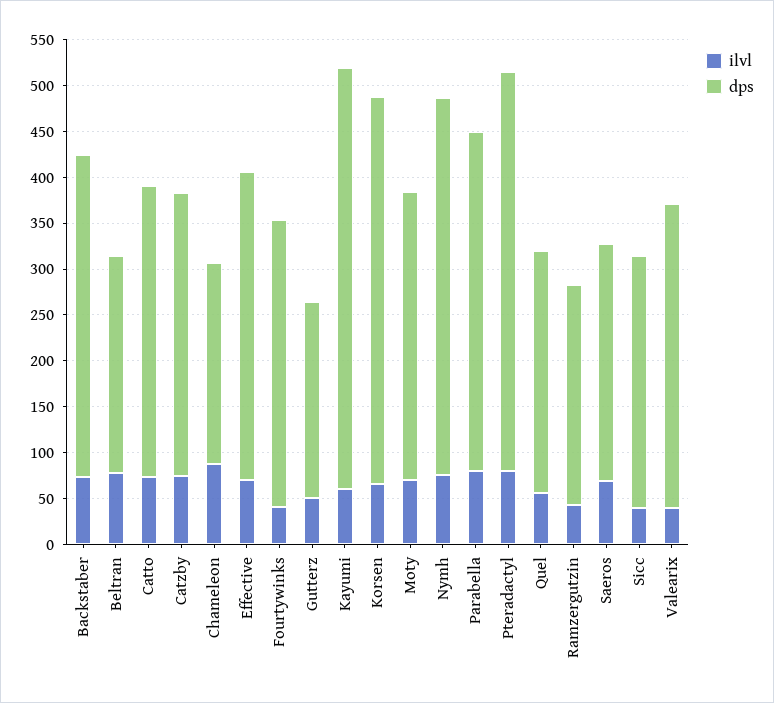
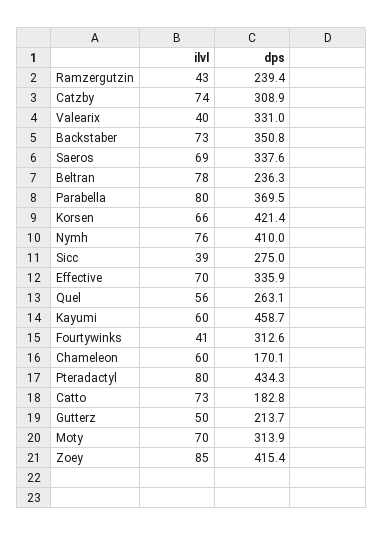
dps, Catto: 320 -> 182.8
ilvl, Chameleon: 90 -> 60
dps, Chameleon: 220 -> 170.1
dps, Saeros: 260 -> 337.6
ilvl, Zoey: none -> 85
dps, Zoey: none -> 415.4

